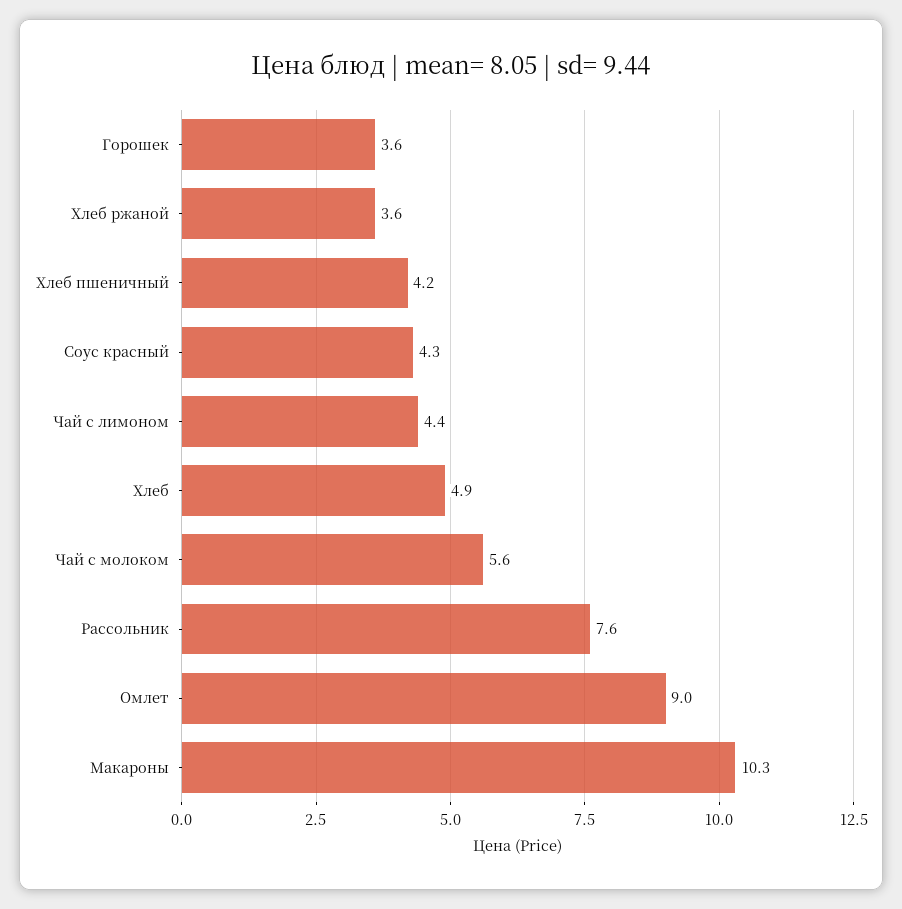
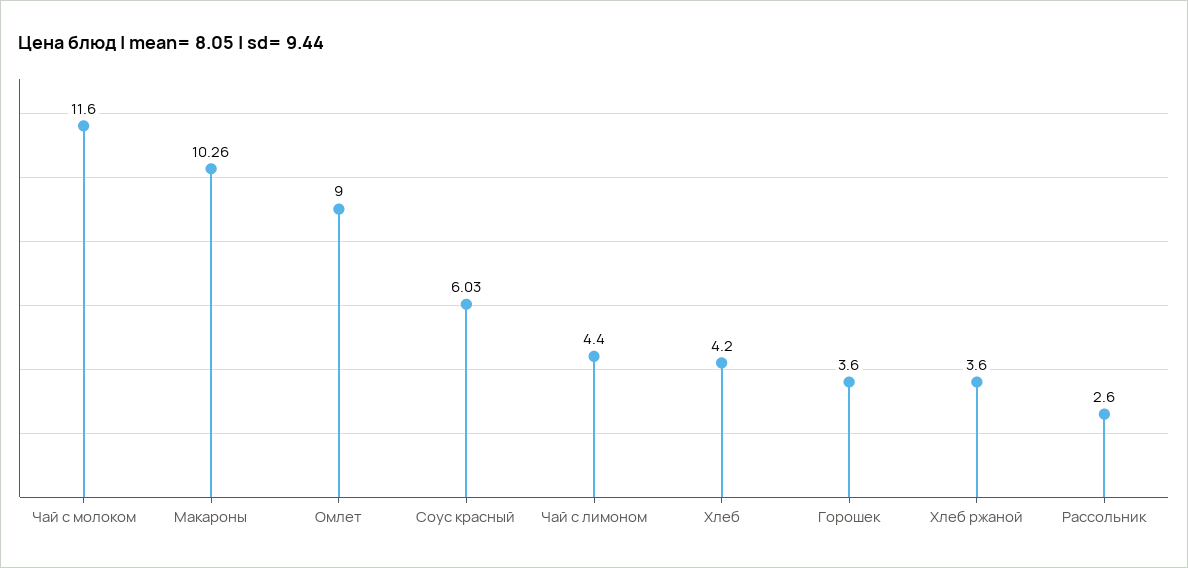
Хлеб пшеничный: 4.2 -> none
Соус красный: 4.3 -> 6.03
Хлеб: 4.9 -> 4.2
Чай с молоком: 5.6 -> 11.6
Рассольник: 7.6 -> 2.6

